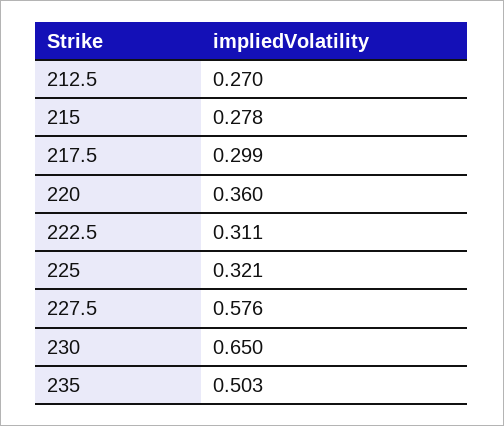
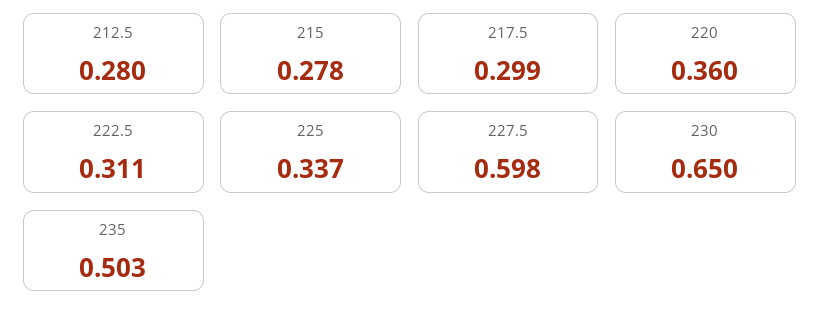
212.5: 0.27 -> 0.28
225: 0.321 -> 0.337
227.5: 0.576 -> 0.598

